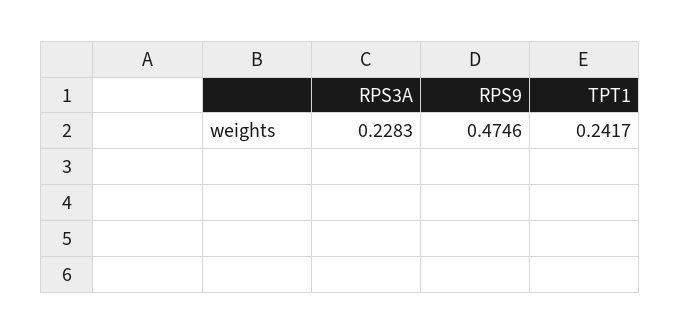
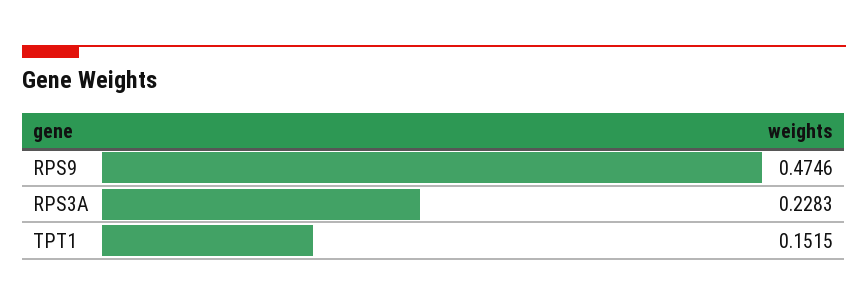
TPT1: 0.2417 -> 0.1515

